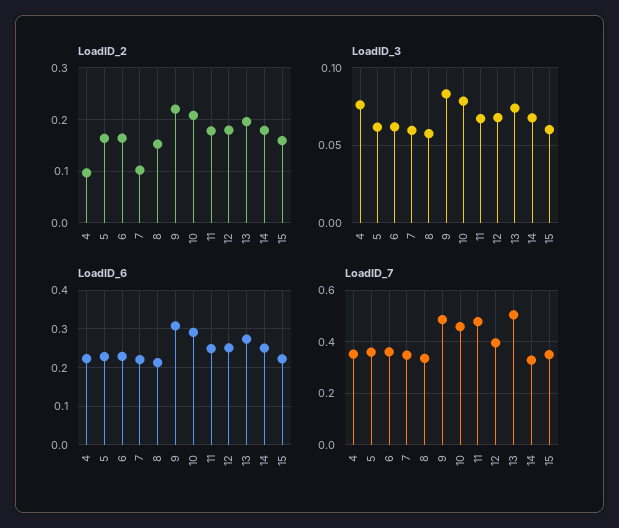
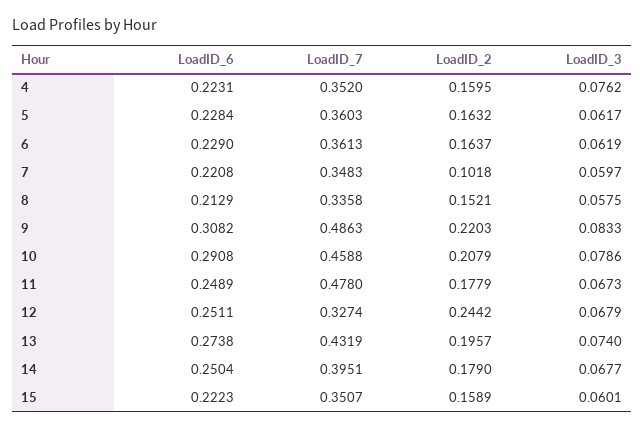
LoadID_2, 4: 0.1 -> 0.1595
LoadID_2, 12: 0.18 -> 0.2442
LoadID_7, 12: 0.4 -> 0.3274
LoadID_7, 13: 0.5 -> 0.4319
LoadID_7, 14: 0.325 -> 0.3951

